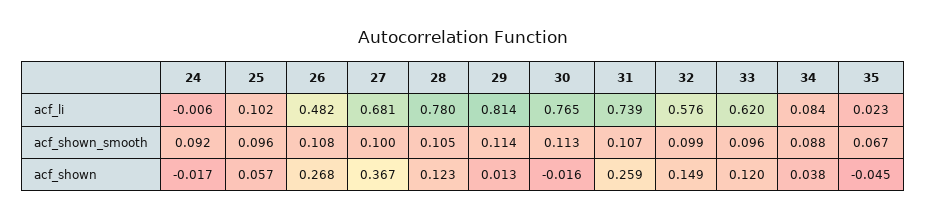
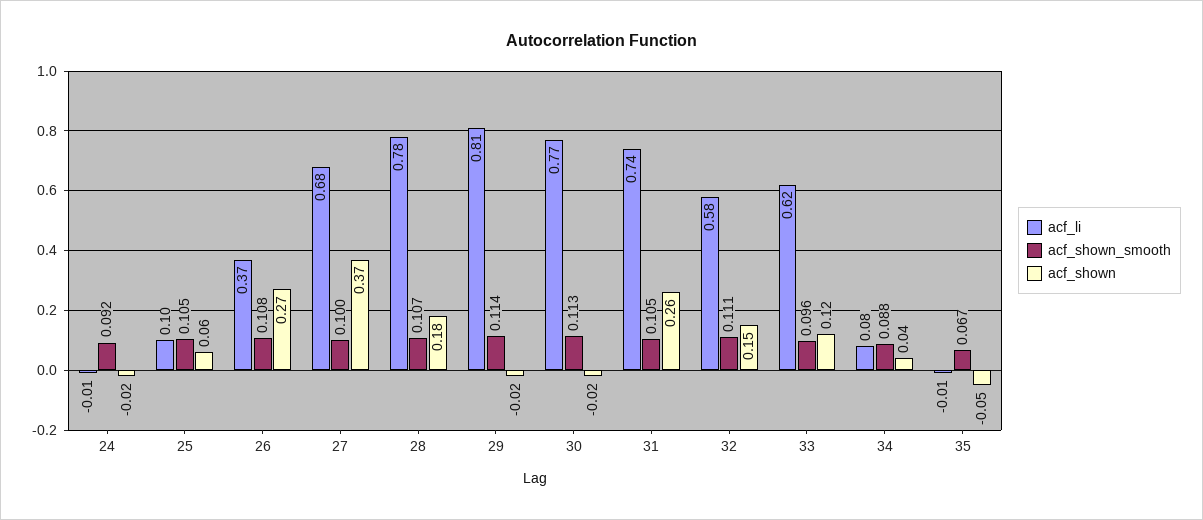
acf_li, 26: 0.482 -> 0.37
acf_li, 35: 0.023 -> -0.01
acf_shown_smooth, 25: 0.096 -> 0.105
acf_shown_smooth, 28: 0.105 -> 0.107
acf_shown_smooth, 31: 0.107 -> 0.105
acf_shown_smooth, 32: 0.099 -> 0.111
acf_shown, 28: 0.123 -> 0.18
acf_shown, 29: 0.013 -> -0.02

